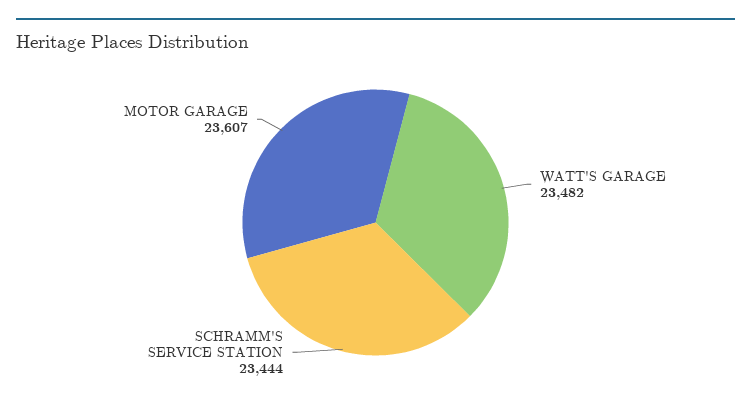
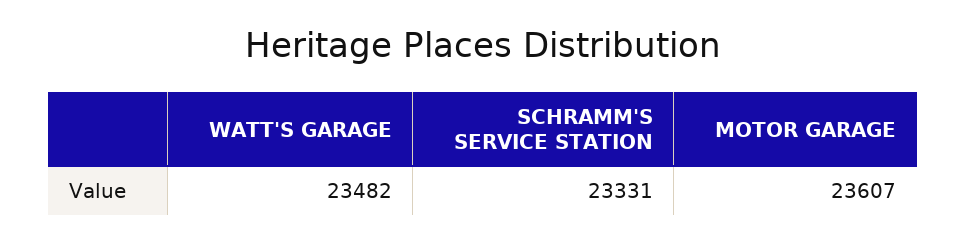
SCHRAMM'S SERVICE STATION: 23444 -> 23331

